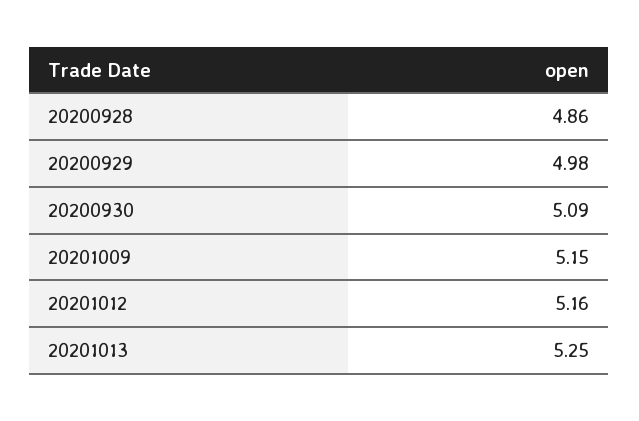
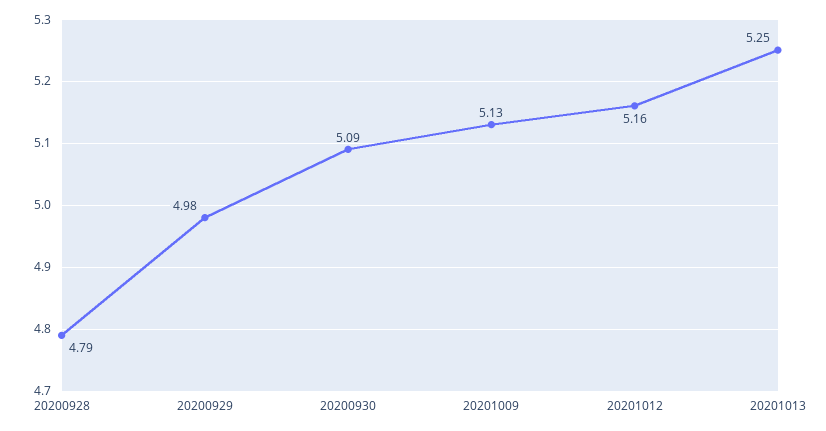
20200928: 4.86 -> 4.79
20201009: 5.15 -> 5.13

